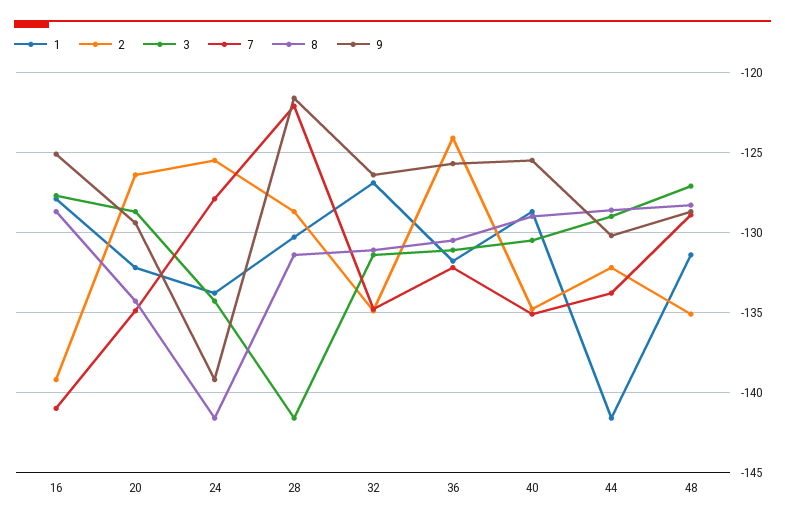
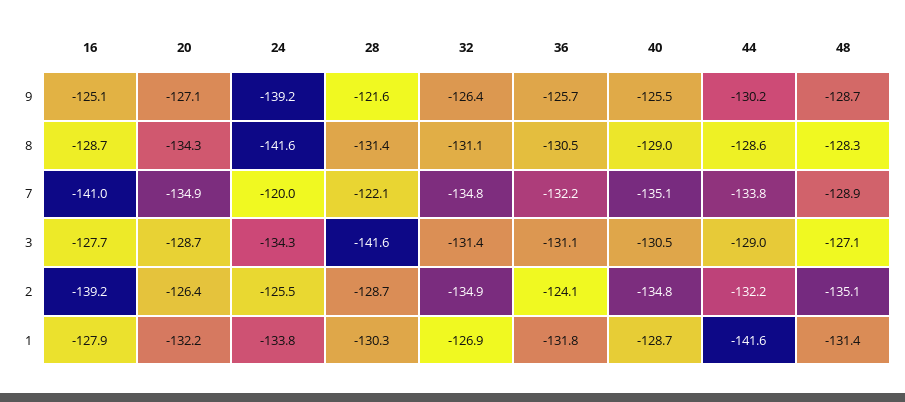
9, 20: -129.5 -> -127.1
7, 24: -128 -> -120

